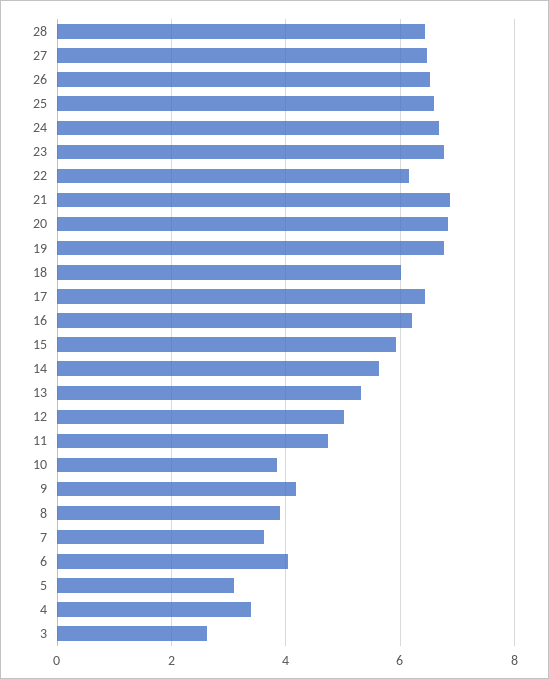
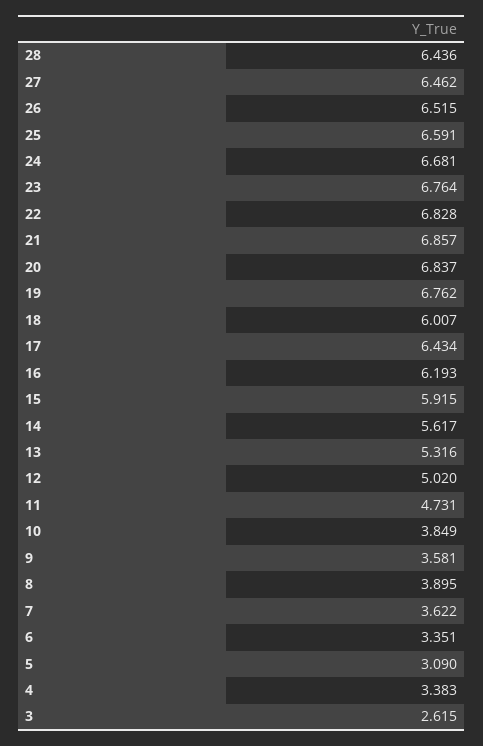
22: 6.2 -> 6.828
9: 4.2 -> 3.581
6: 4 -> 3.351

